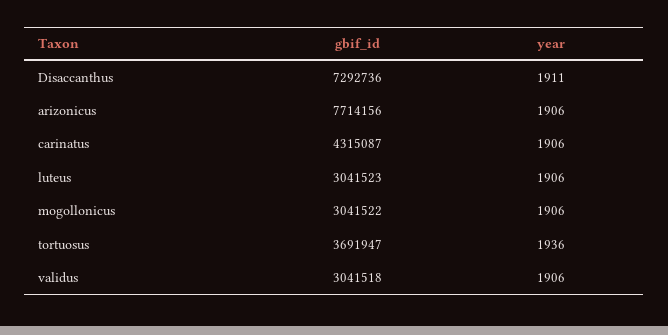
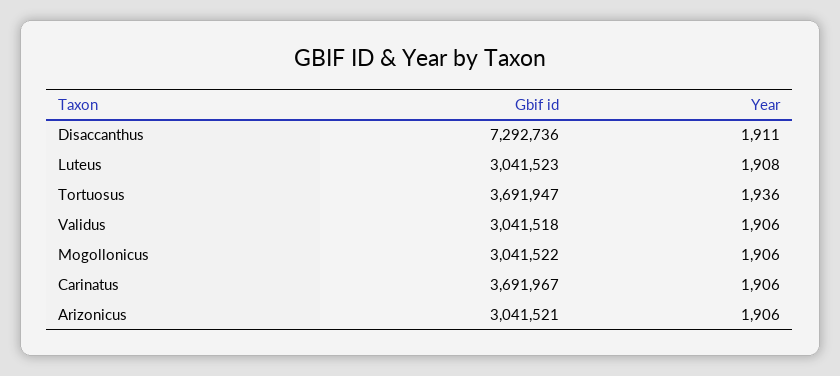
gbif_id, arizonicus: 7714156 -> 3041521
gbif_id, carinatus: 4315087 -> 3691967
year, luteus: 1906 -> 1908

